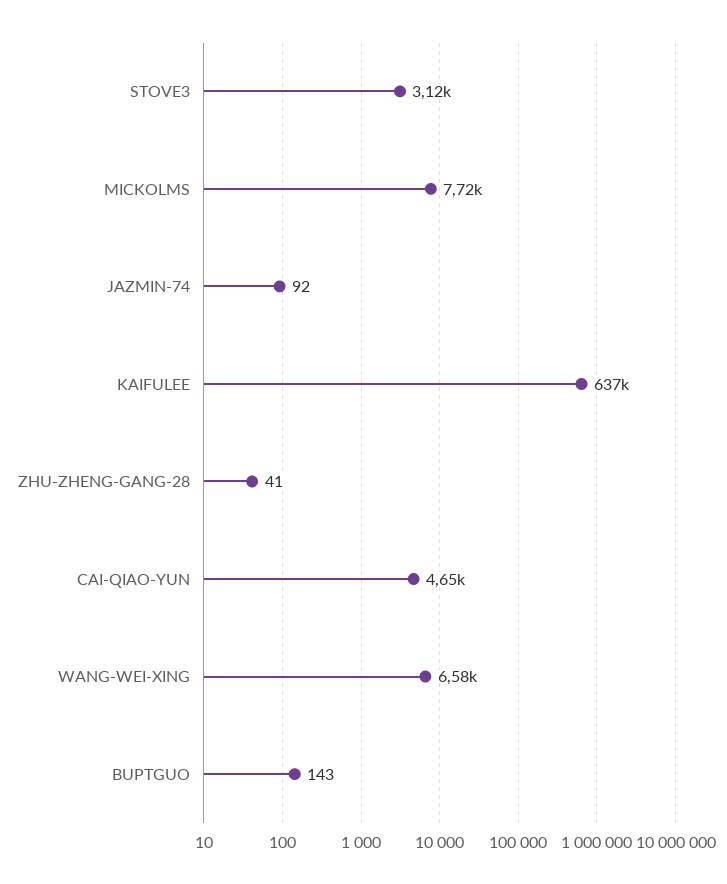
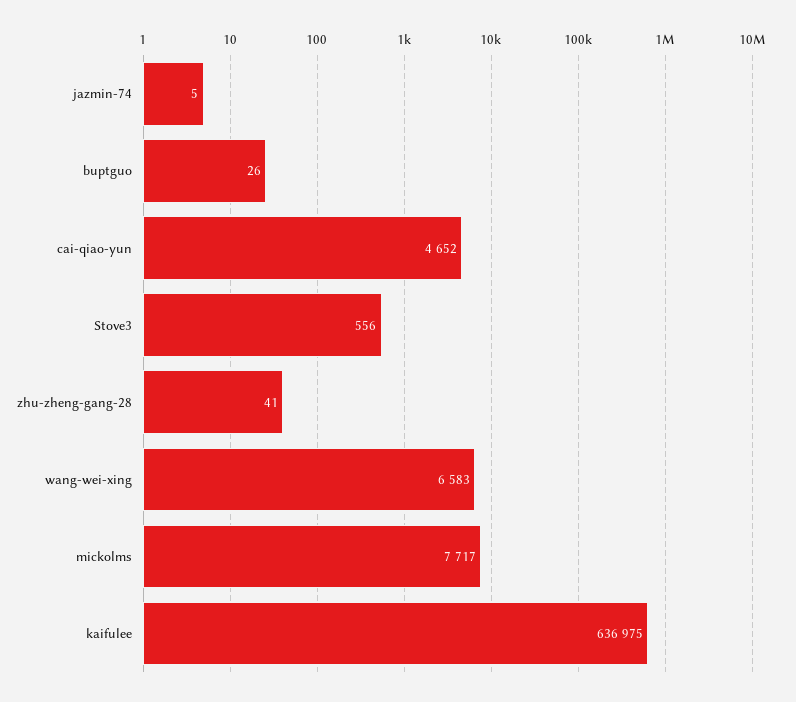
STOVE3: 3120 -> 556
JAZMIN-74: 92 -> 5
BUPTGUO: 143 -> 26

